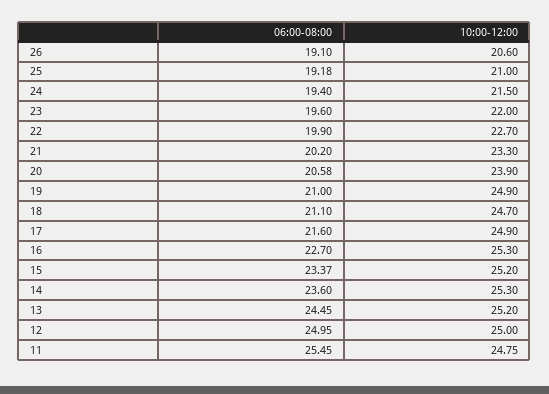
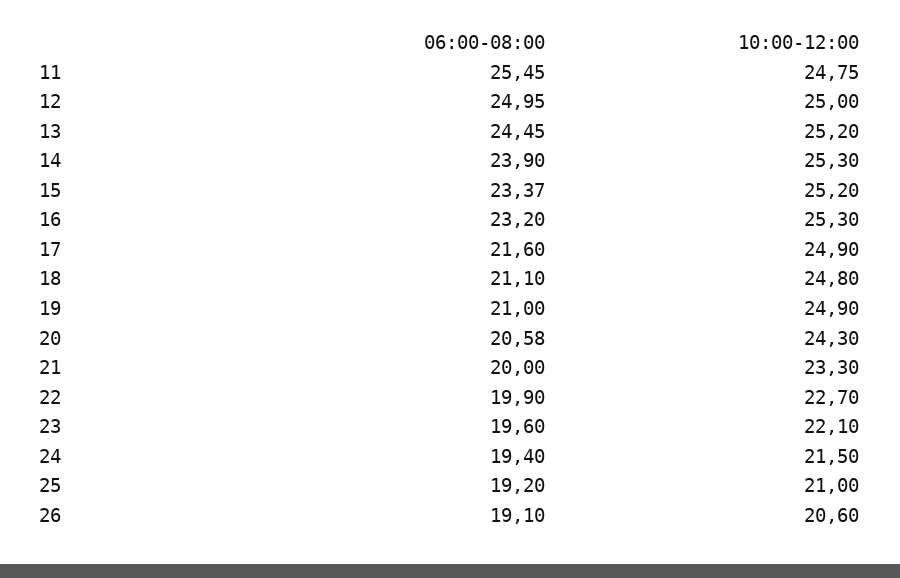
06:00-08:00, 25: 19.18 -> 19.2
10:00-12:00, 23: 22 -> 22.1
06:00-08:00, 21: 20.2 -> 20
10:00-12:00, 20: 23.9 -> 24.3
10:00-12:00, 18: 24.7 -> 24.8
06:00-08:00, 16: 22.7 -> 23.2
06:00-08:00, 14: 23.6 -> 23.9

